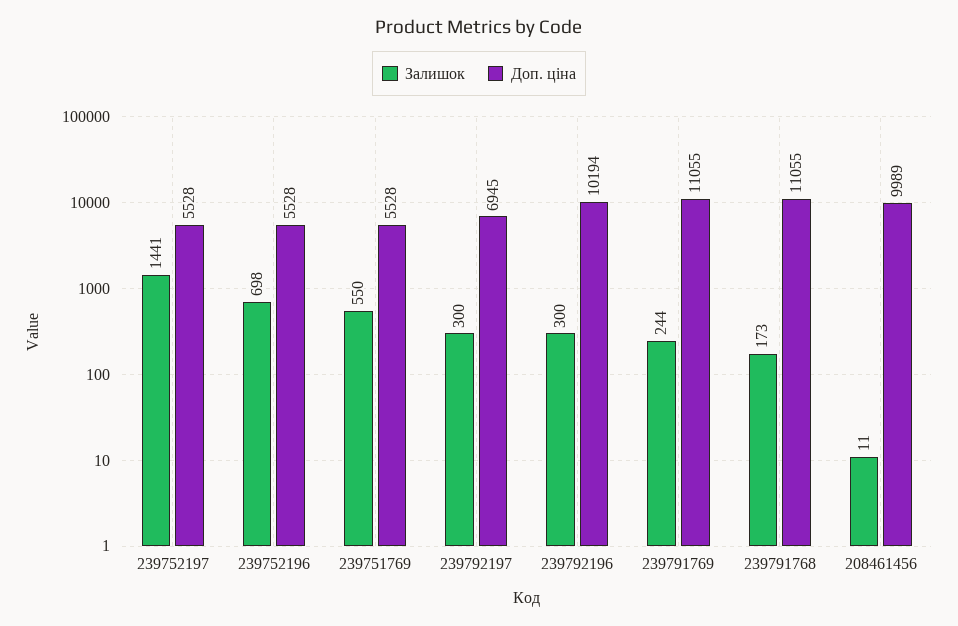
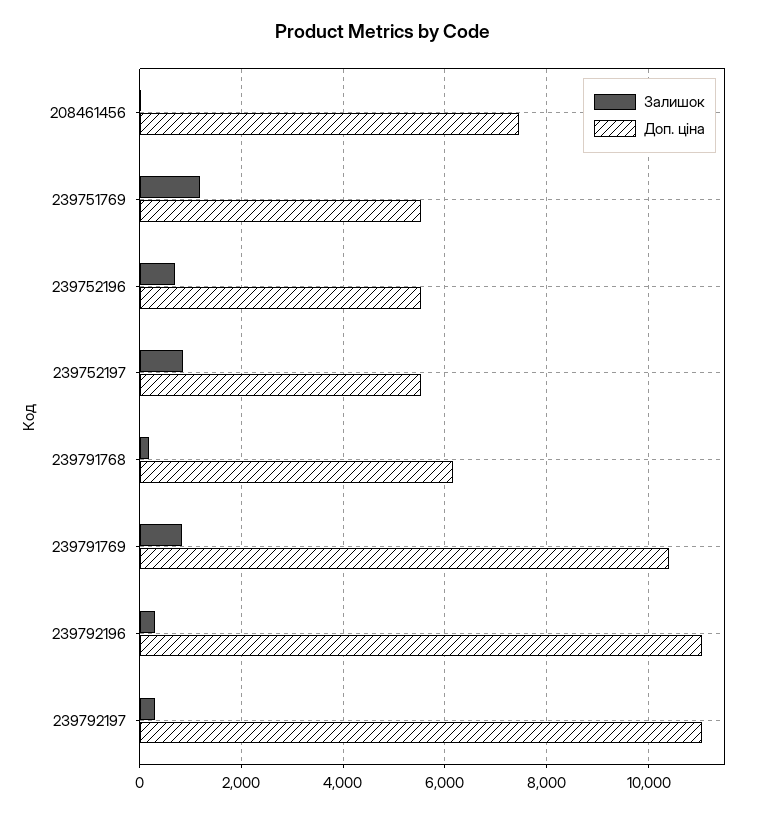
Залишок, 239752197: 1441 -> 800
Залишок, 239751769: 550 -> 1200
Доп. ціна, 239792197: 6945 -> 11000
Доп. ціна, 239792196: 10194 -> 11000
Залишок, 239791769: 244 -> 800
Доп. ціна, 239791769: 11055 -> 10400
Доп. ціна, 239791768: 11055 -> 6200
Доп. ціна, 208461456: 9989 -> 7400

